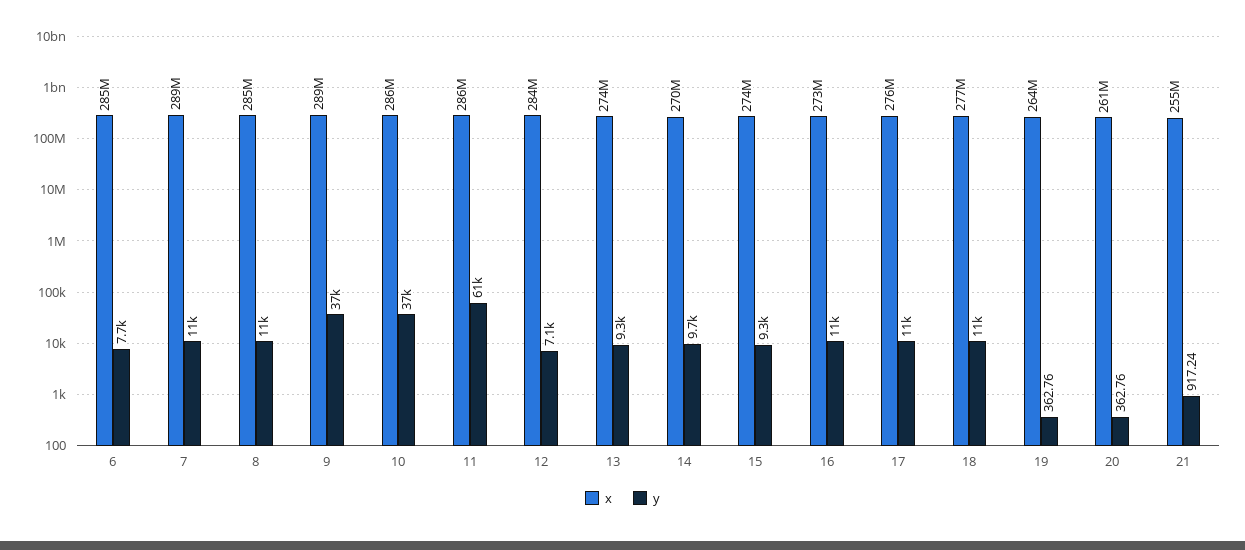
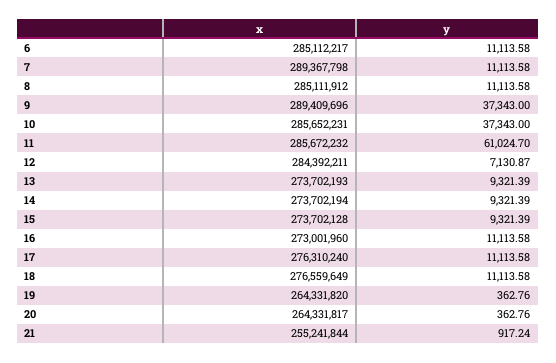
y, 6: 7700 -> 11113.58
x, 14: 270000000 -> 273702194
y, 14: 9700 -> 9321.39
x, 20: 261000000 -> 264331817

